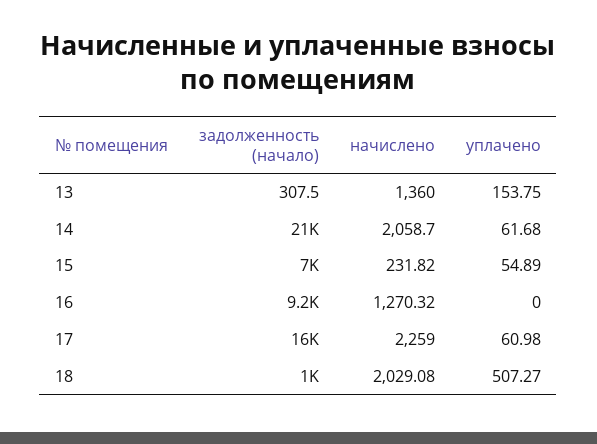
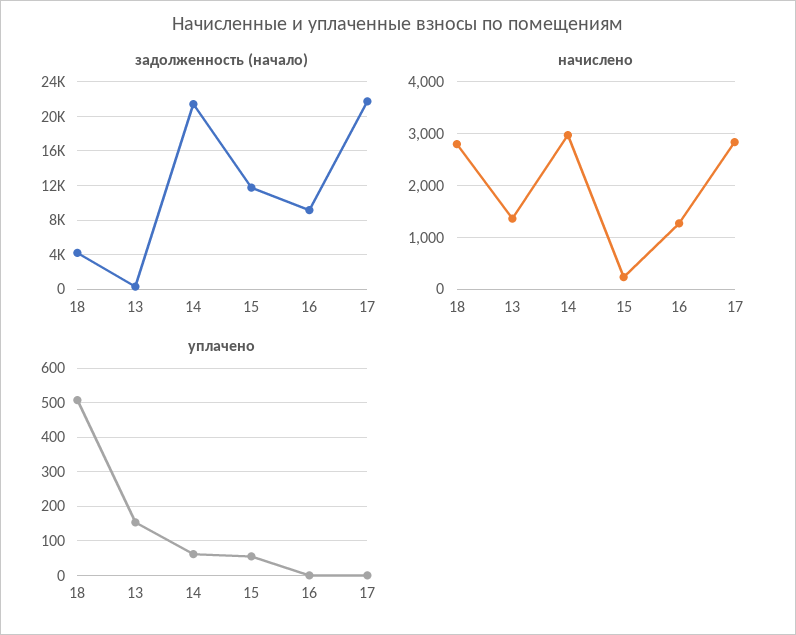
начислено, 14: 2058.7 -> 3000
задолженность (начало), 15: 7000 -> 12000
задолженность (начало), 17: 16000 -> 22000
начислено, 17: 2259 -> 2800
уплачено, 17: 60.98 -> 0
задолженность (начало), 18: 1000 -> 4000
начислено, 18: 2029.08 -> 2800

